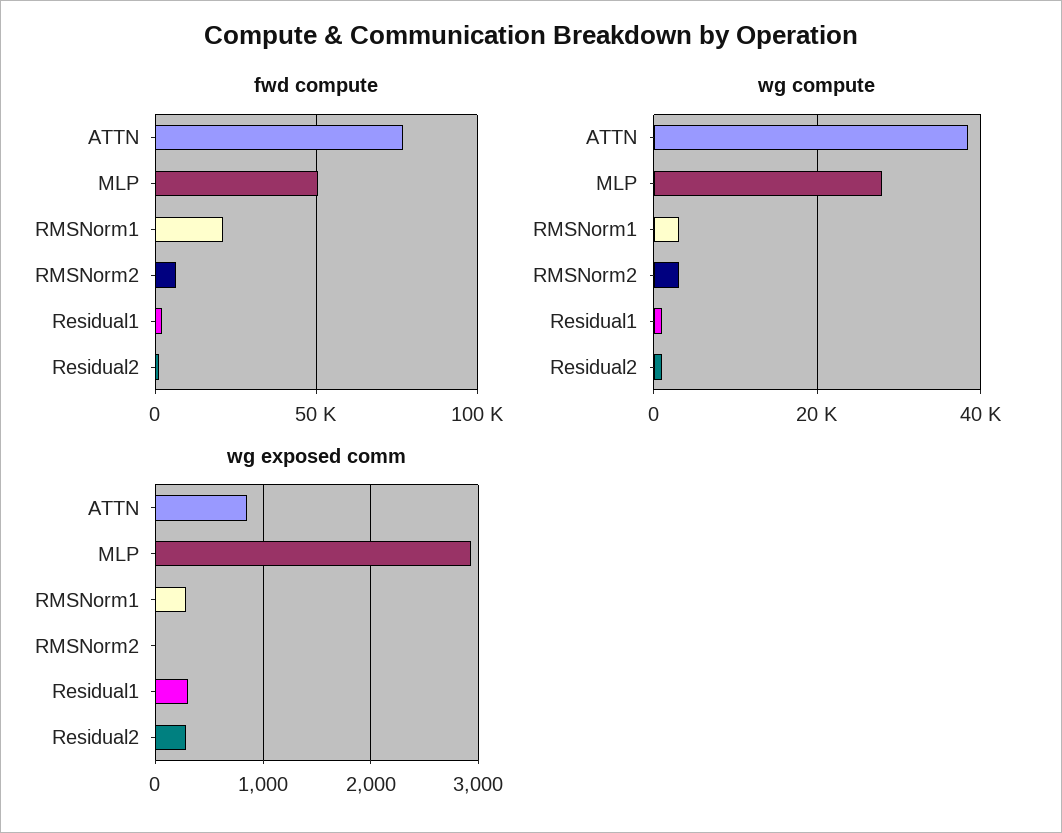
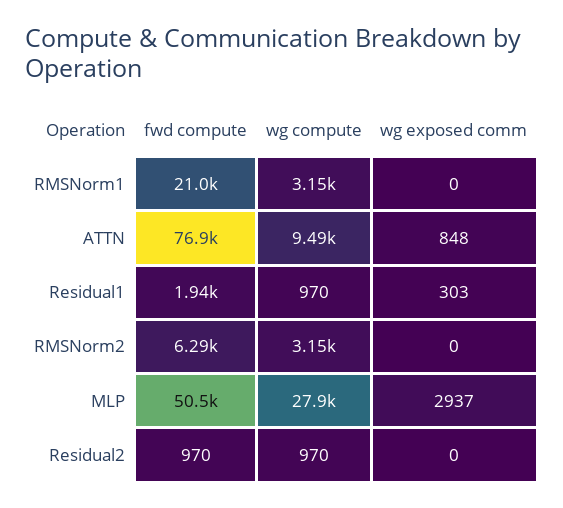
wg compute, ATTN: 38000 -> 9490
wg exposed comm, RMSNorm1: 300 -> 0
wg exposed comm, Residual2: 300 -> 0

